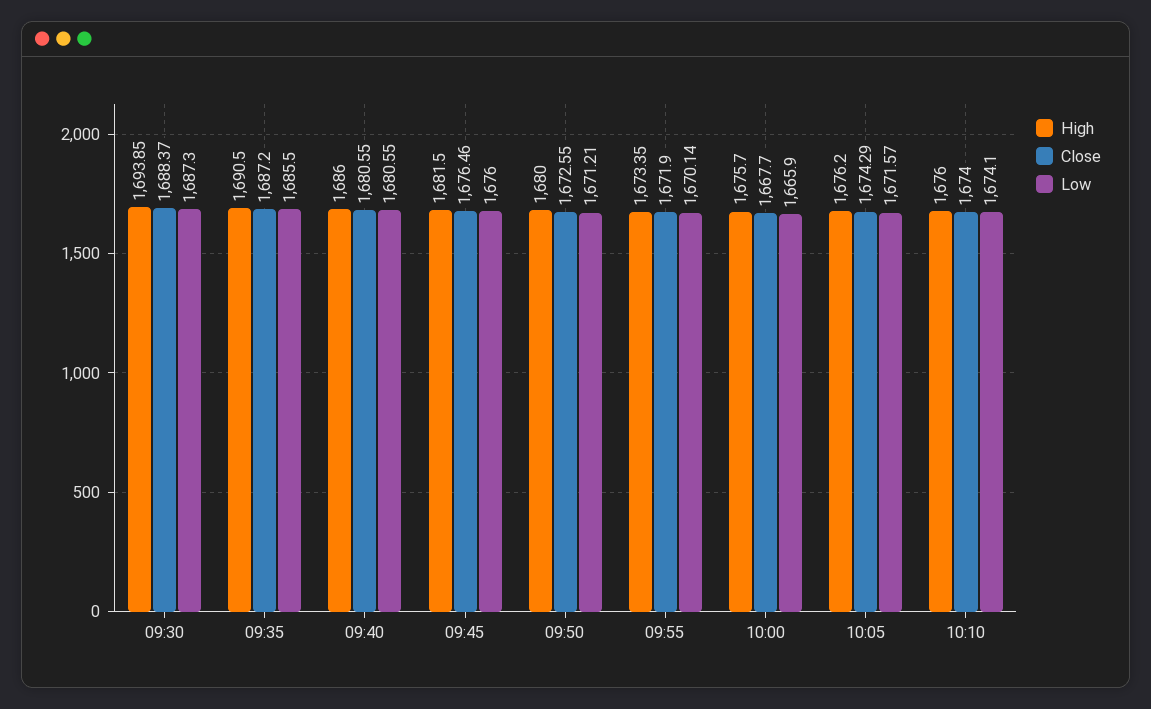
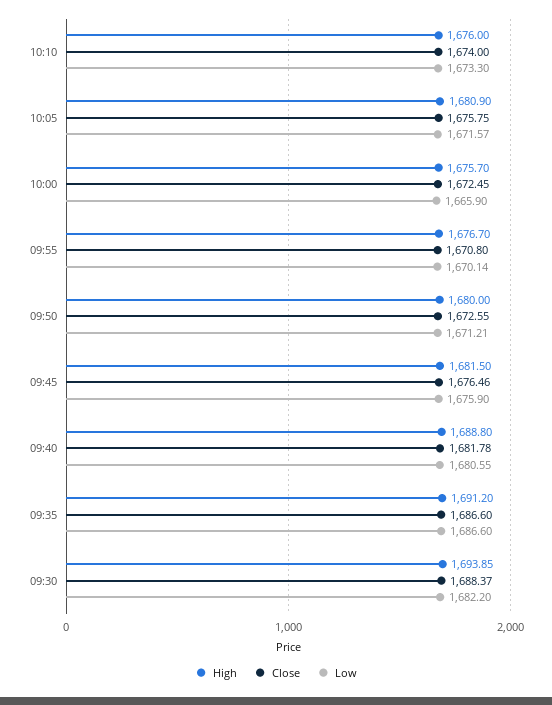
Low, 09:30: 1687.3 -> 1682.2
High, 09:35: 1690.5 -> 1691.2
Close, 09:35: 1687.2 -> 1686.6
Low, 09:35: 1685.5 -> 1686.6
High, 09:40: 1686 -> 1688.8
Close, 09:40: 1680.55 -> 1681.78
Low, 09:45: 1676 -> 1675.9
High, 09:55: 1673.35 -> 1676.7
Close, 09:55: 1671.9 -> 1670.8
Close, 10:00: 1667.7 -> 1672.45
High, 10:05: 1676.2 -> 1680.9
Close, 10:05: 1674.29 -> 1675.75
Low, 10:10: 1674.1 -> 1673.3

